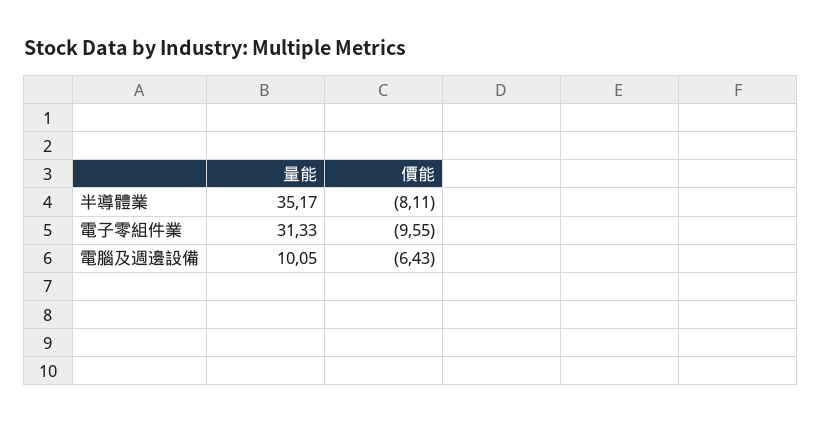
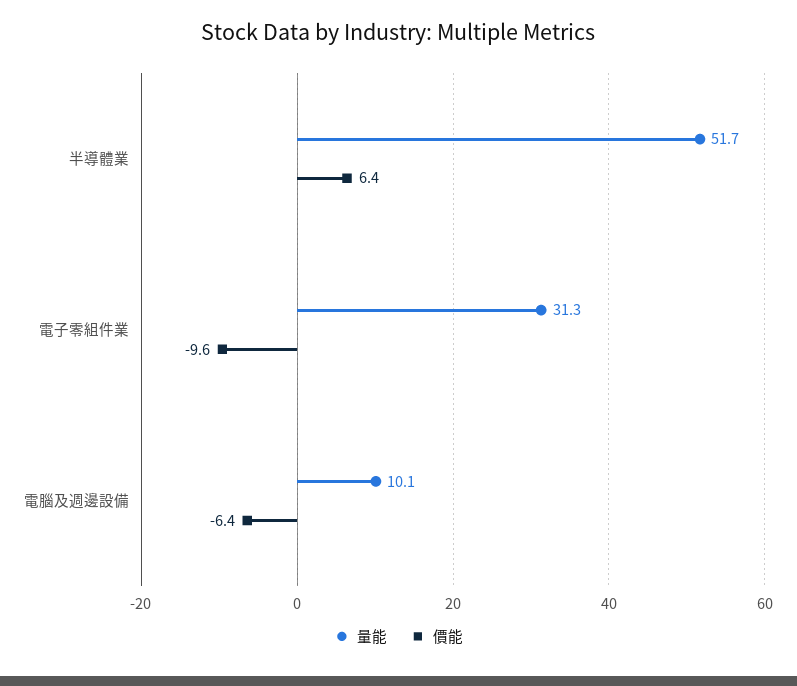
量能, 半導體業: 35.17 -> 51.7
價能, 半導體業: -8.11 -> 6.4

